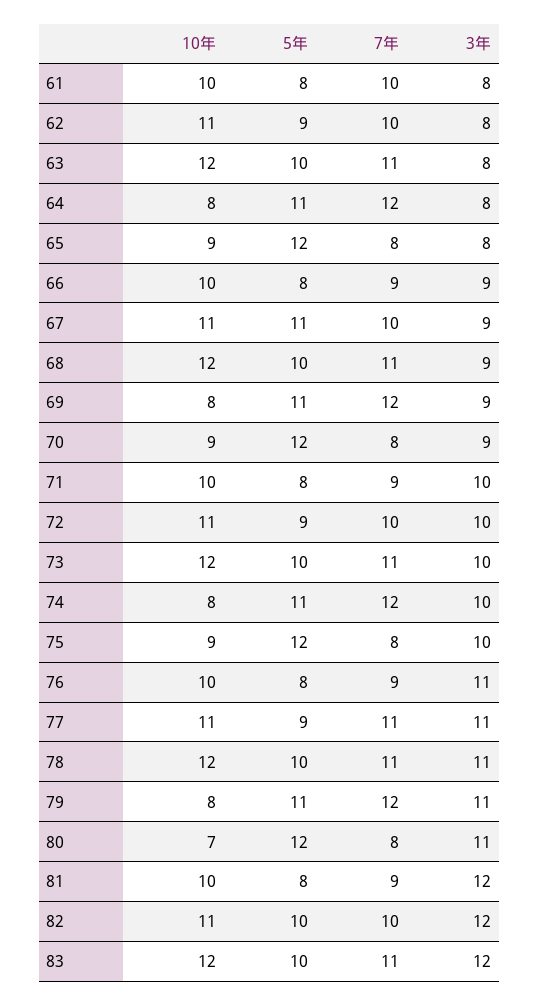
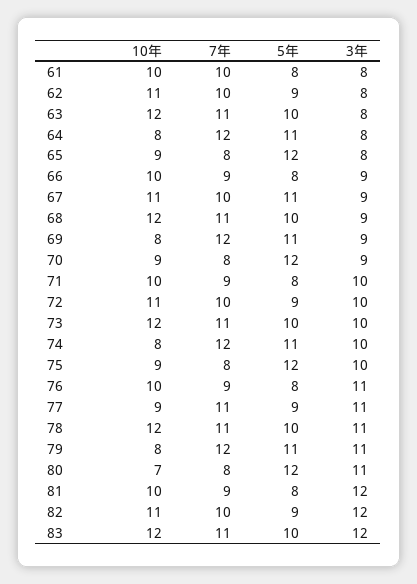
10年, 77: 11 -> 9
5年, 82: 10 -> 9

